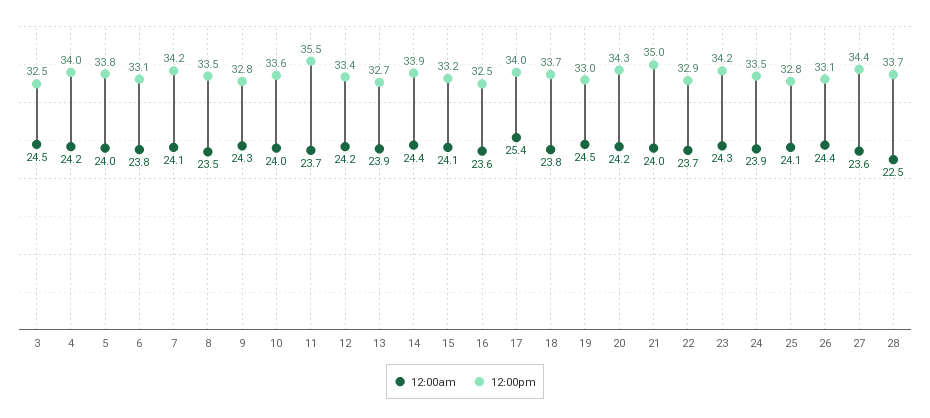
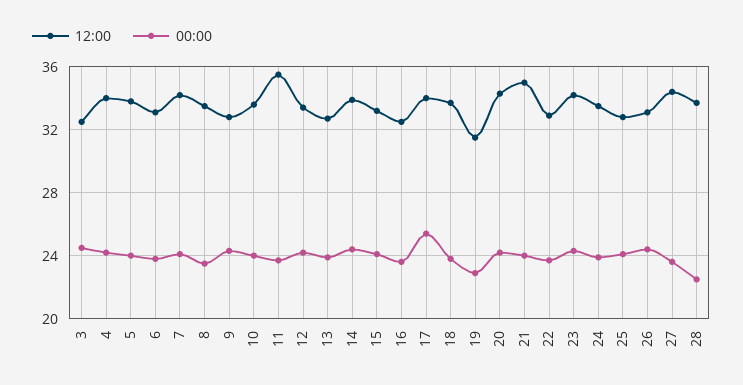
12:00am, 19: 24.5 -> 23
12:00pm, 19: 33 -> 31.5

